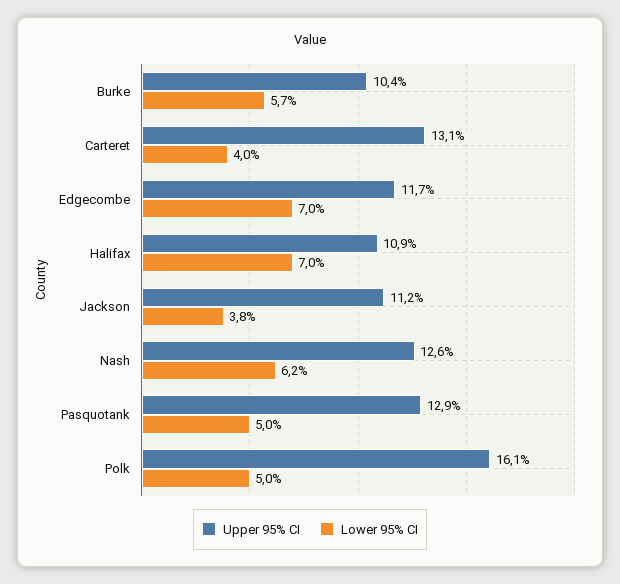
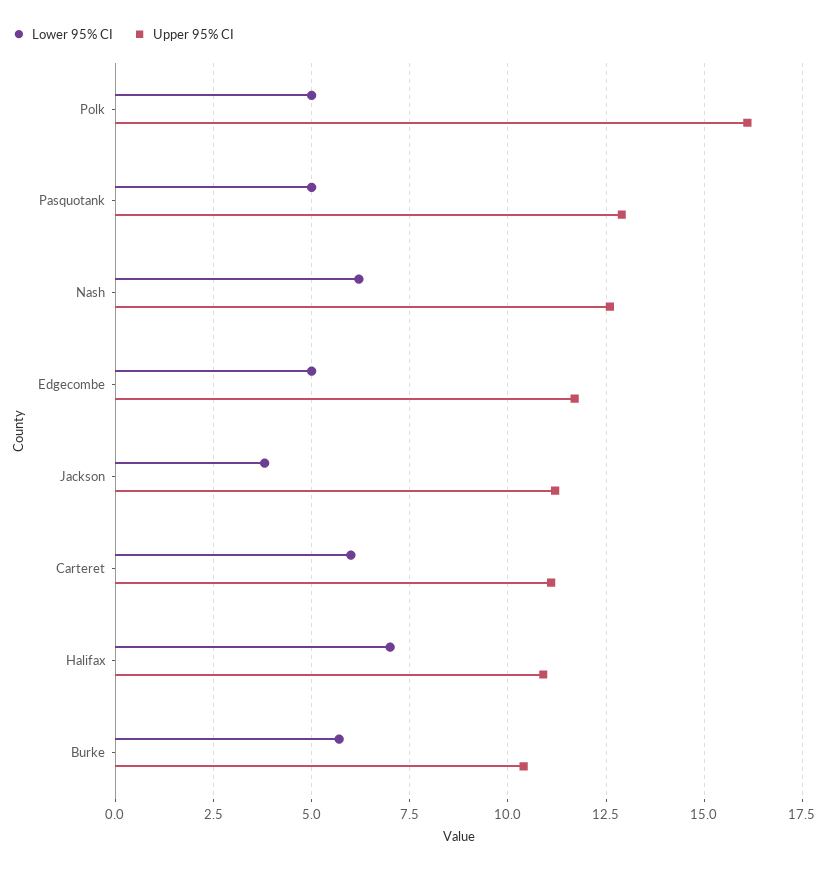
Upper 95% CI, Carteret: 13.1 -> 11
Lower 95% CI, Carteret: 4 -> 6
Lower 95% CI, Edgecombe: 7 -> 5

